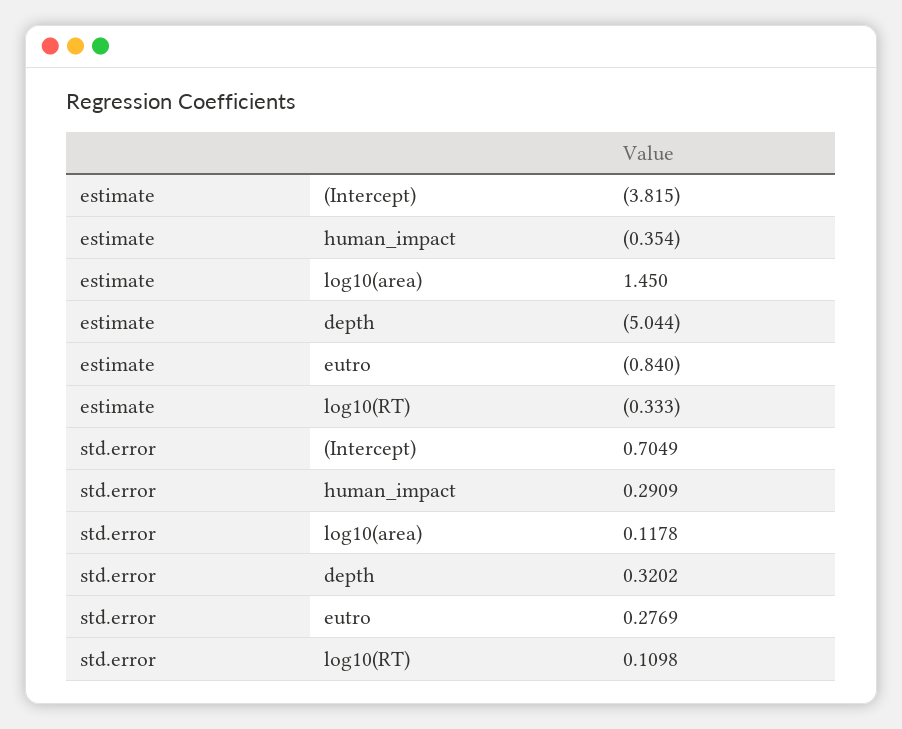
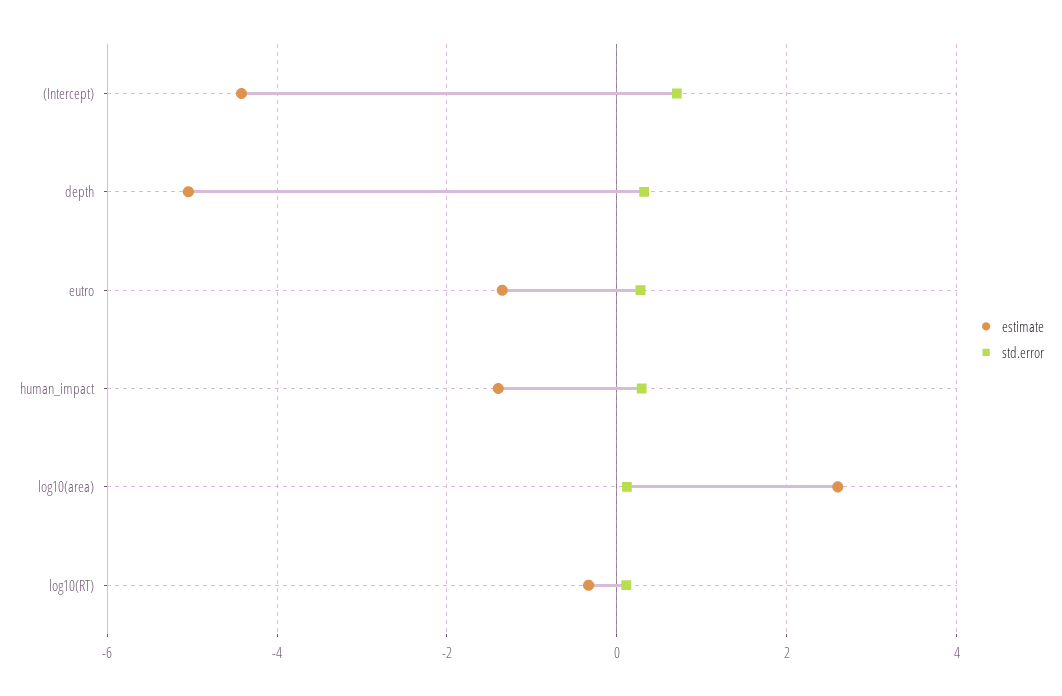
estimate, (Intercept): -3.815 -> -4.4
estimate, human_impact: -0.354 -> -1.4
estimate, log10(area): 1.45 -> 2.6
estimate, eutro: -0.84 -> -1.4

